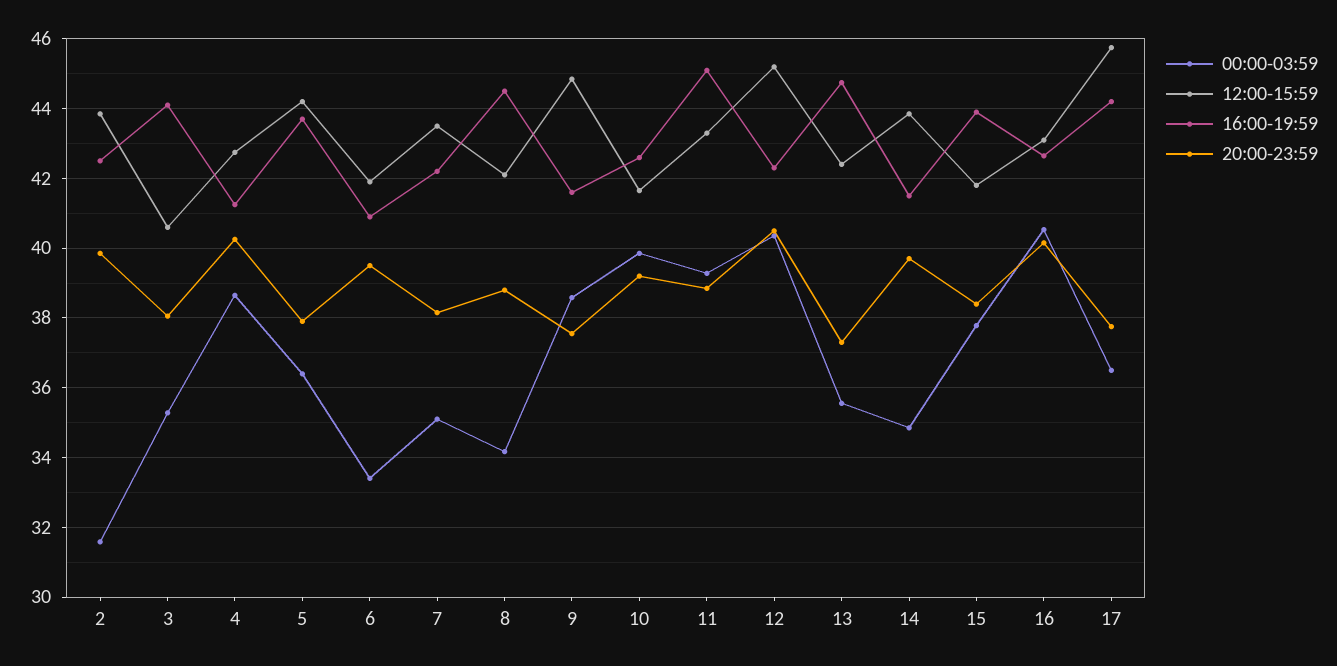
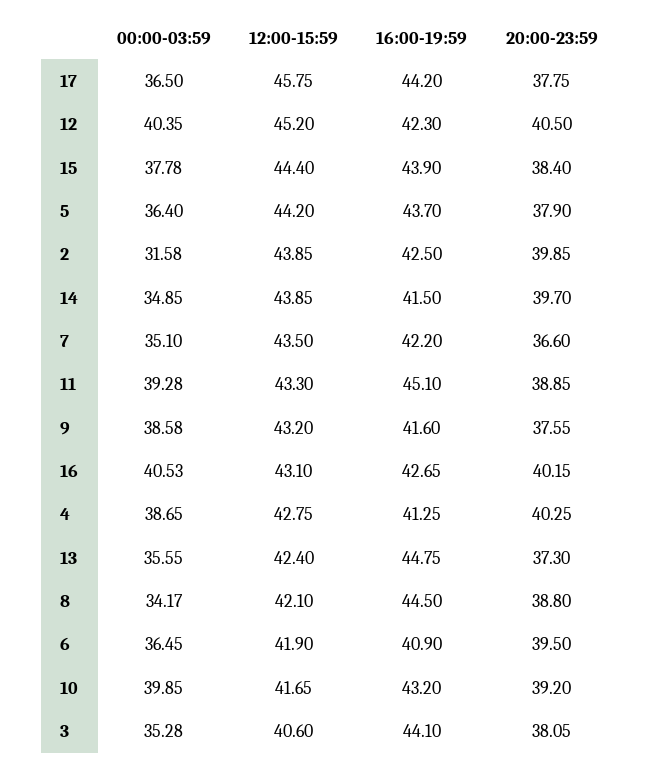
00:00-03:59, 6: 33.4 -> 36.45
20:00-23:59, 7: 38.2 -> 36.6
12:00-15:59, 9: 44.8 -> 43.2
16:00-19:59, 10: 42.6 -> 43.2
12:00-15:59, 15: 41.8 -> 44.4

